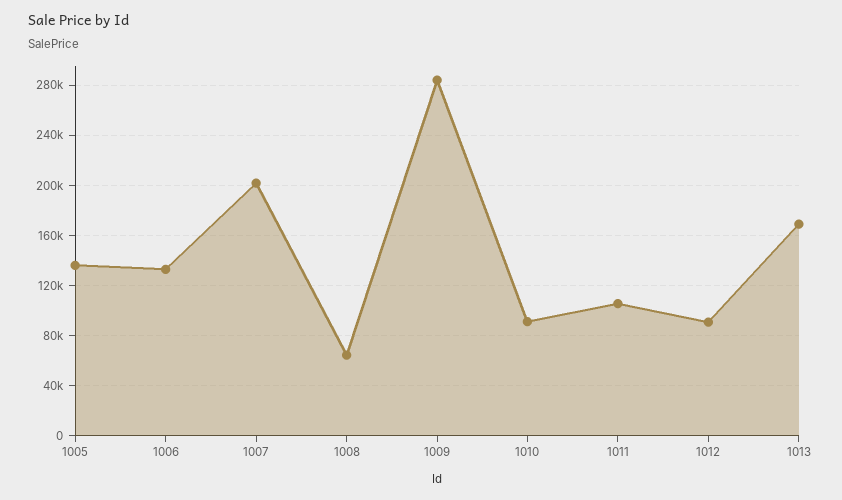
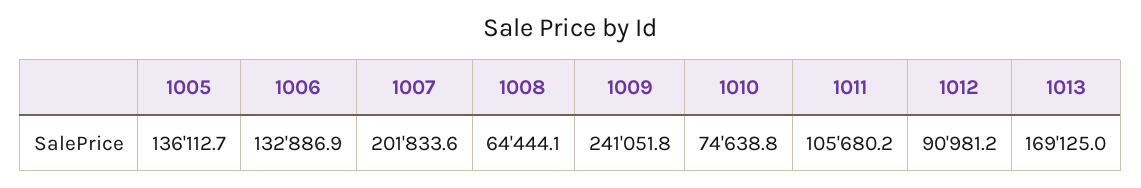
1009: 285000 -> 241051.8
1010: 90000 -> 74638.8

